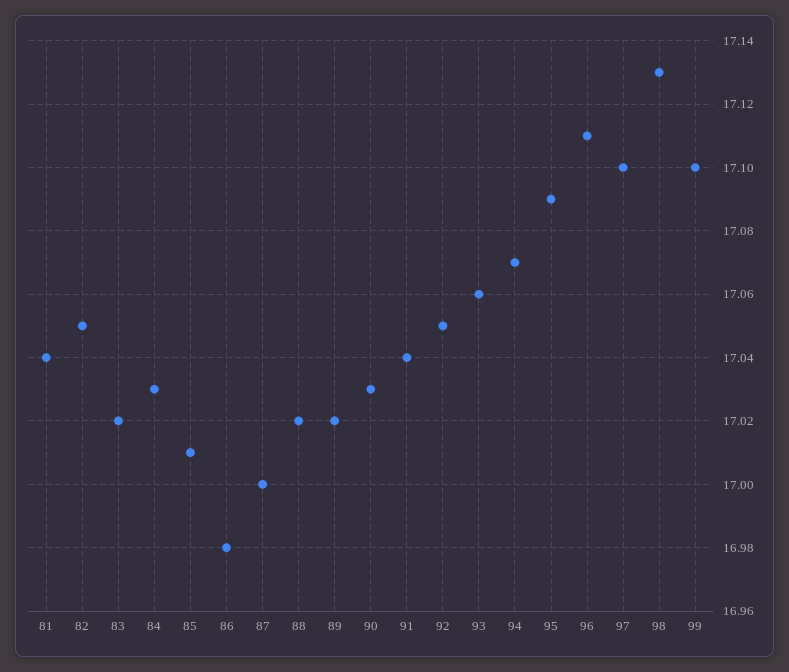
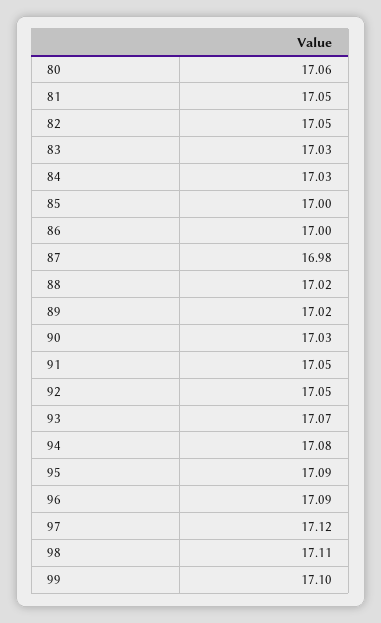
81: 17.04 -> 17.05
83: 17.02 -> 17.03
85: 17.01 -> 17
86: 16.98 -> 17
87: 17 -> 16.98
91: 17.04 -> 17.05
93: 17.06 -> 17.07
94: 17.07 -> 17.08
96: 17.11 -> 17.09
97: 17.1 -> 17.12
98: 17.13 -> 17.11
80: none -> 17.06

